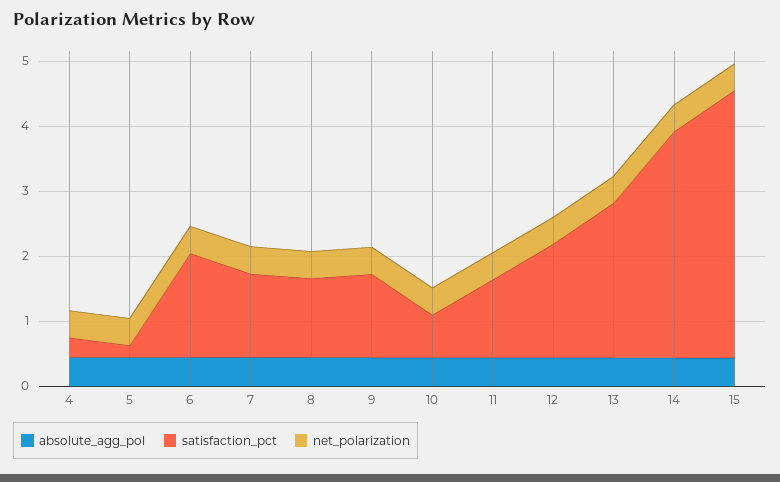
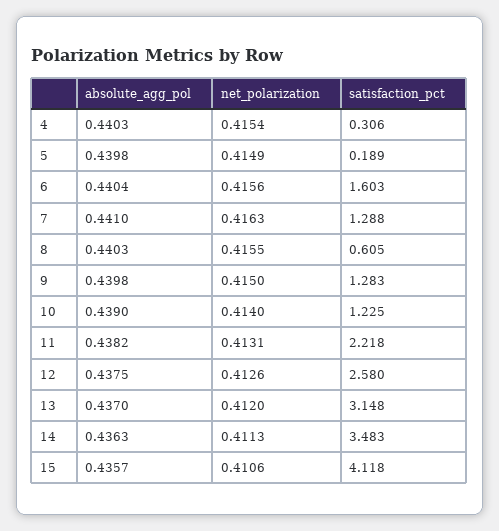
satisfaction_pct, 8: 1.2 -> 0.605
satisfaction_pct, 10: 0.6 -> 1.225
satisfaction_pct, 11: 1.2 -> 2.218
satisfaction_pct, 12: 1.8 -> 2.58
satisfaction_pct, 13: 2.4 -> 3.148

